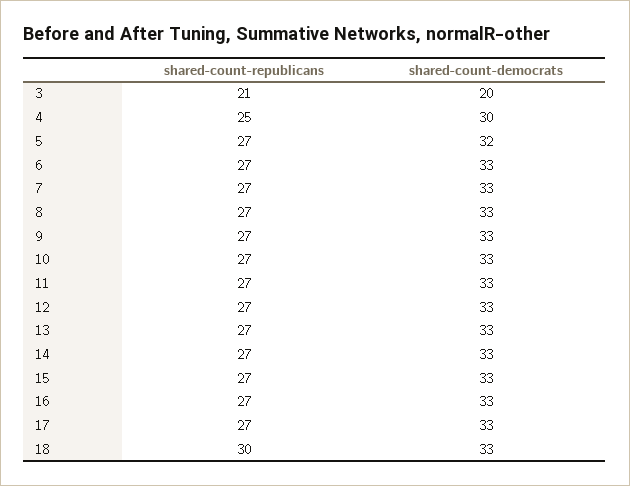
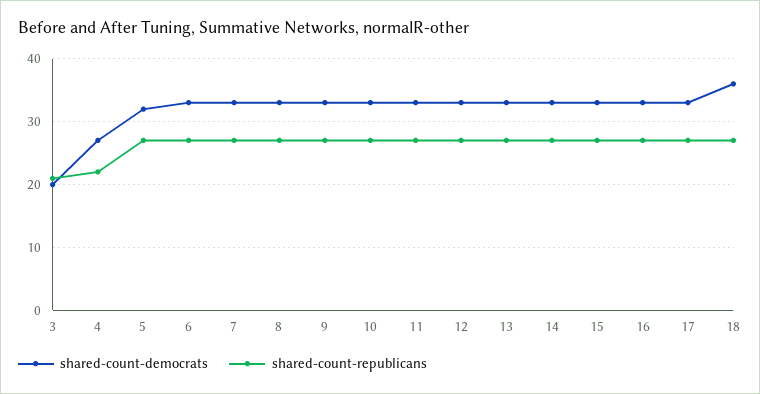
shared-count-republicans, 4: 25 -> 22
shared-count-democrats, 4: 30 -> 27
shared-count-republicans, 18: 30 -> 27
shared-count-democrats, 18: 33 -> 36

